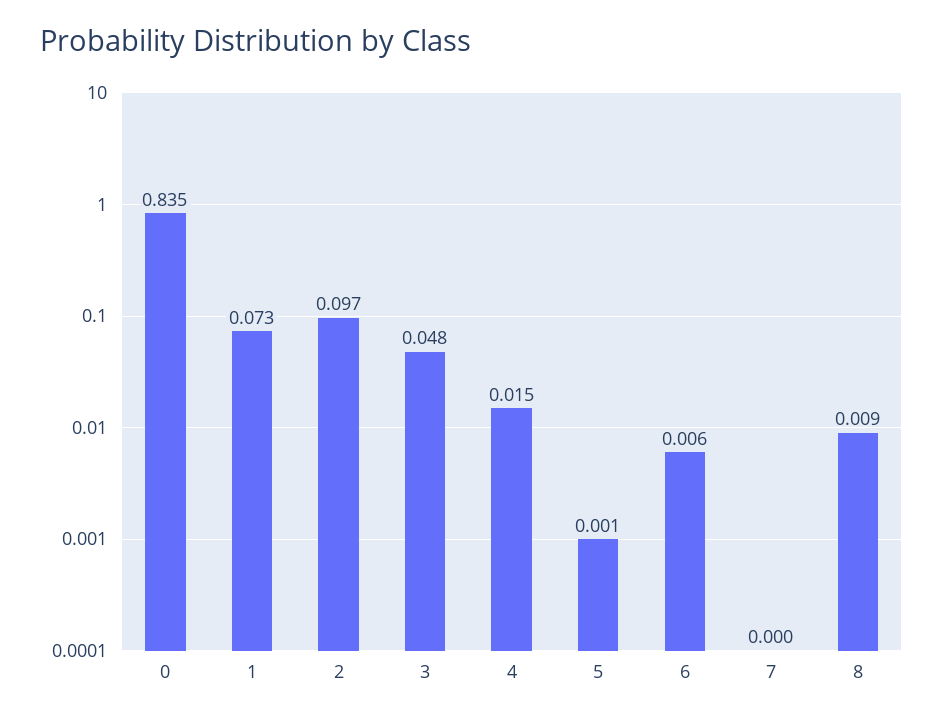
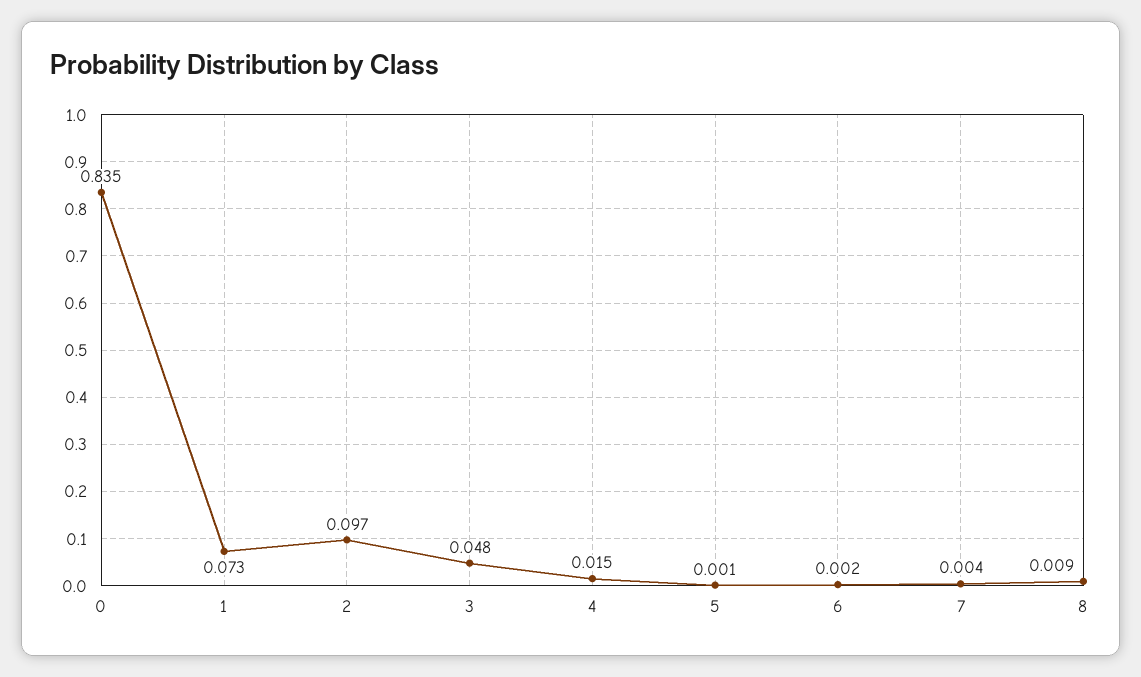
6: 0.006 -> 0.002
7: 0 -> 0.004

